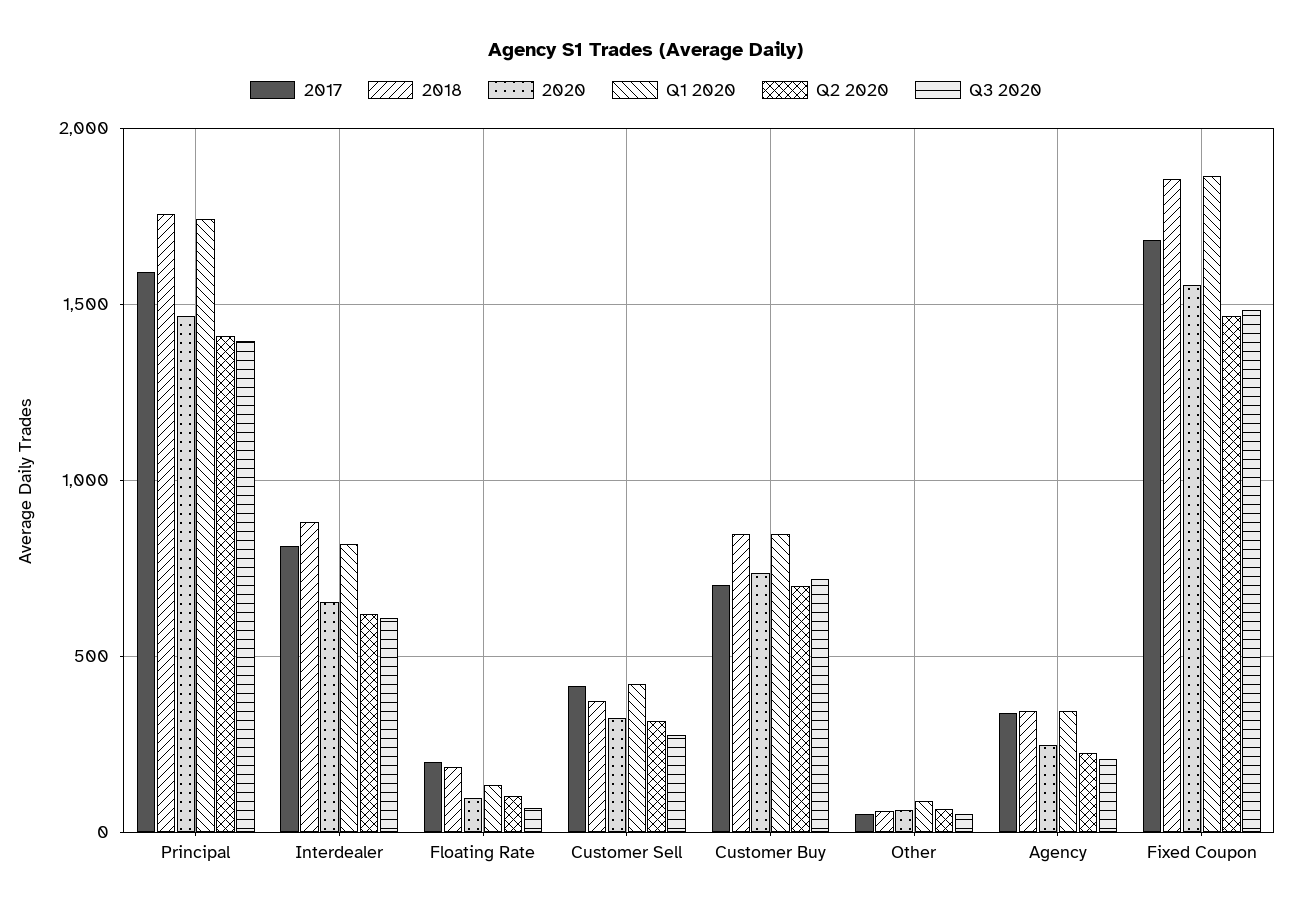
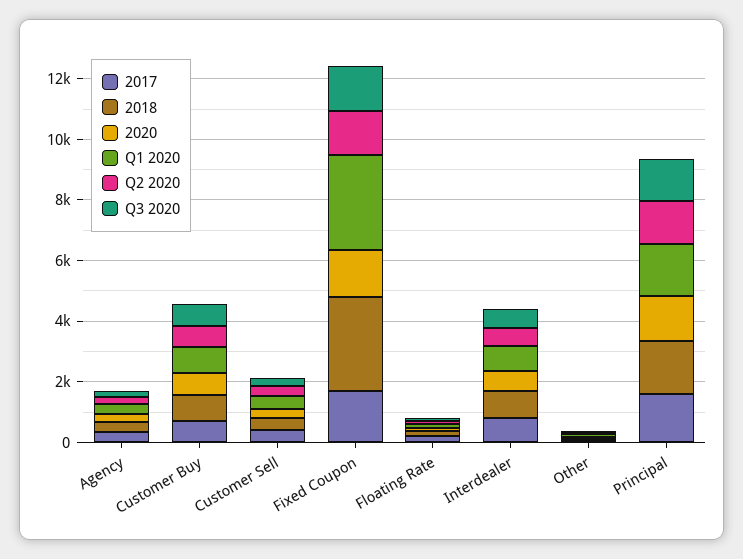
2018, Fixed Coupon: 1850 -> 3000
Q1 2020, Fixed Coupon: 1850 -> 3000

